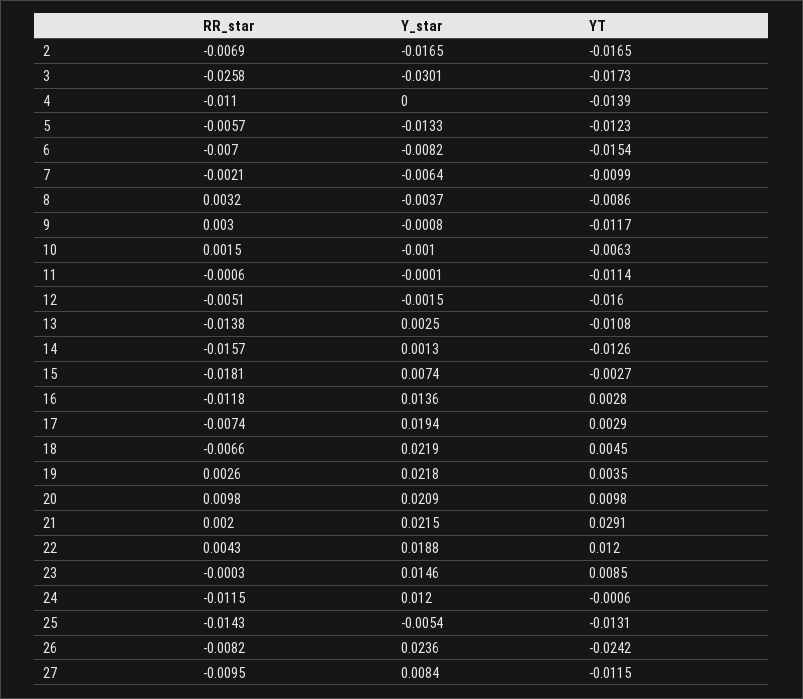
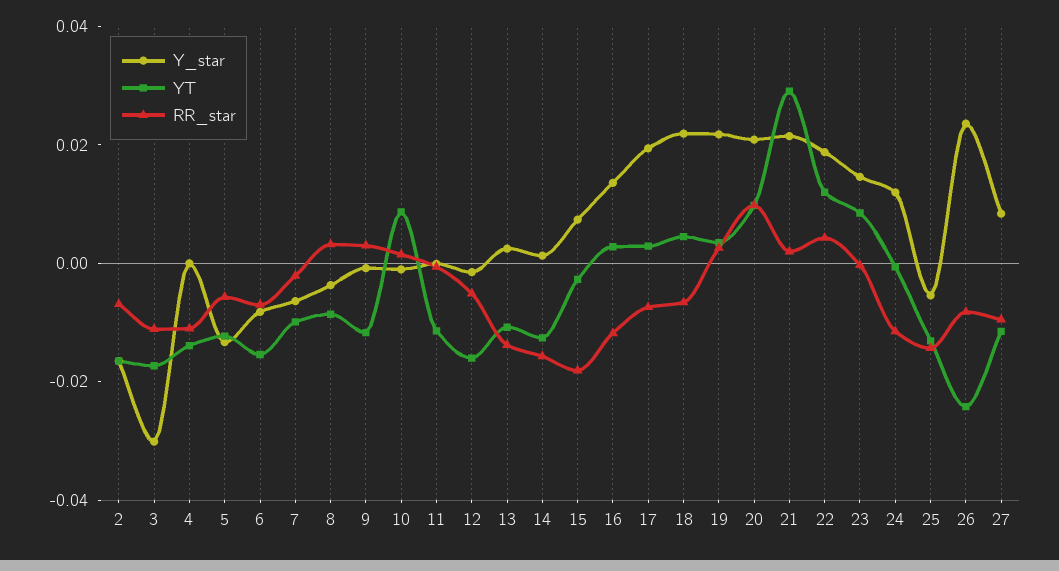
RR_star, 3: -0.0258 -> -0.01
YT, 10: -0.0063 -> 0.01

